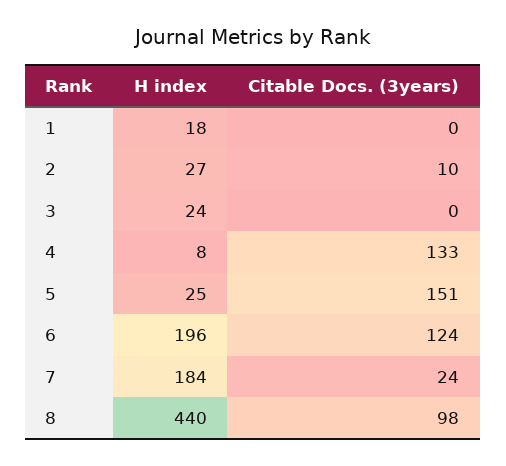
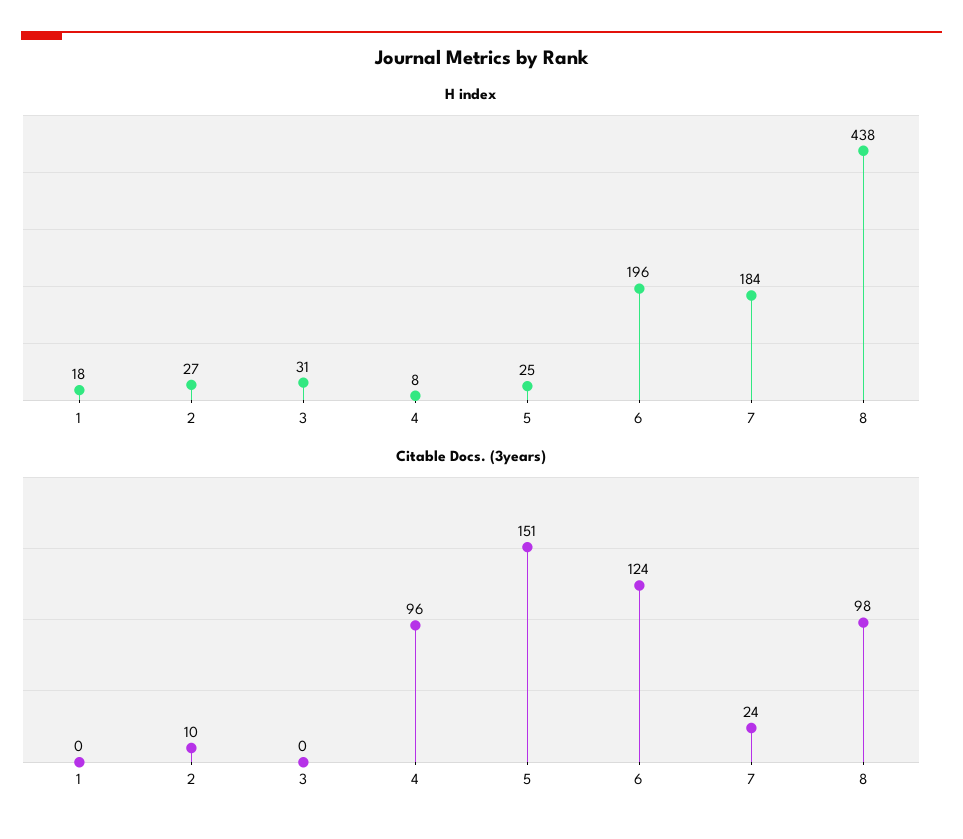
H index, 3: 24 -> 31
Citable Docs. (3years), 4: 133 -> 96
H index, 8: 440 -> 438

